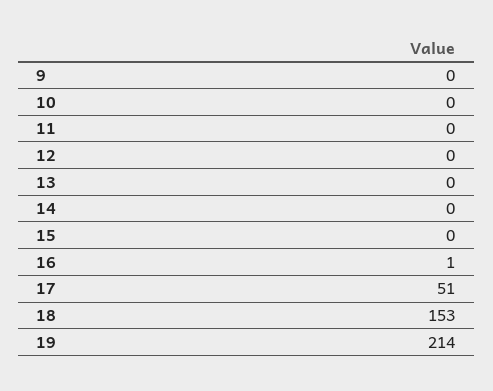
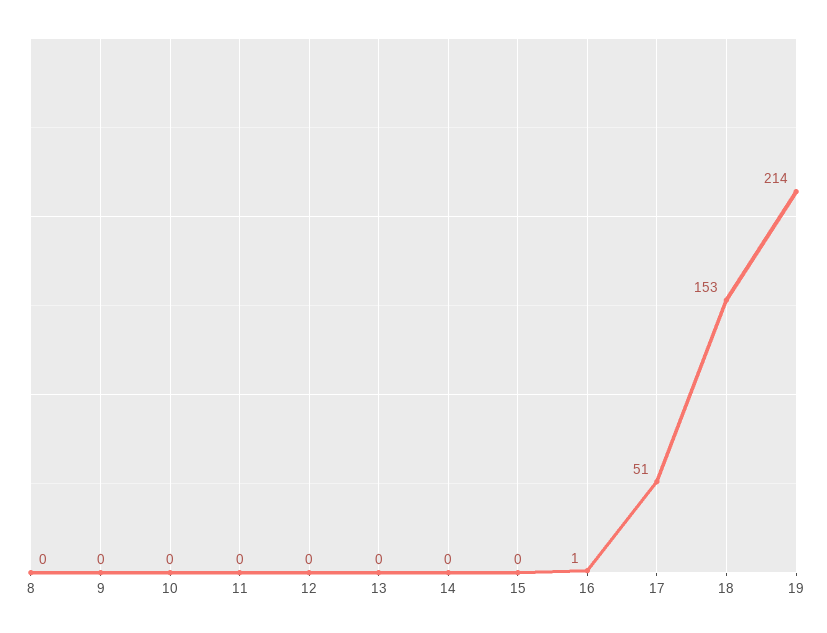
8: none -> 0

